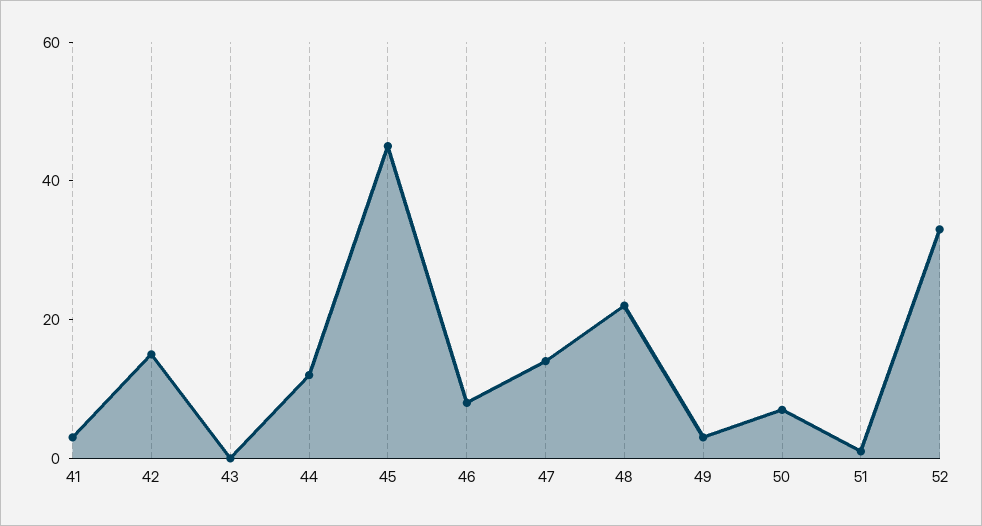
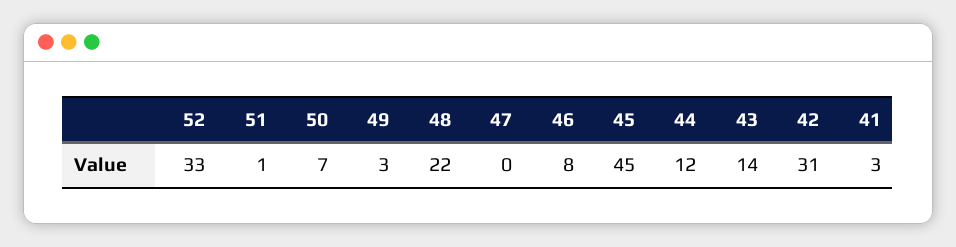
42: 15 -> 31
43: 0 -> 14
47: 15 -> 0

